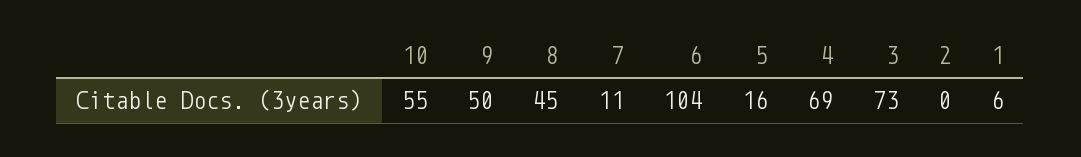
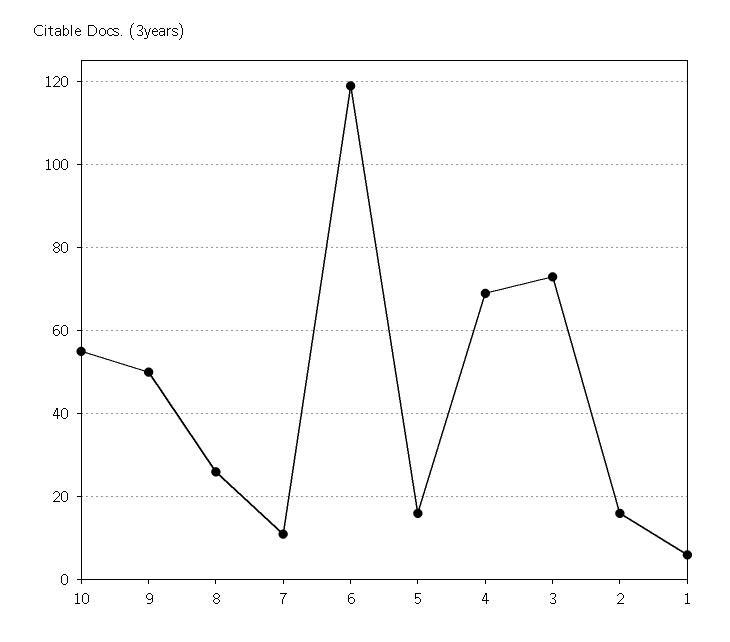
8: 45 -> 25
6: 104 -> 120
2: 0 -> 15

